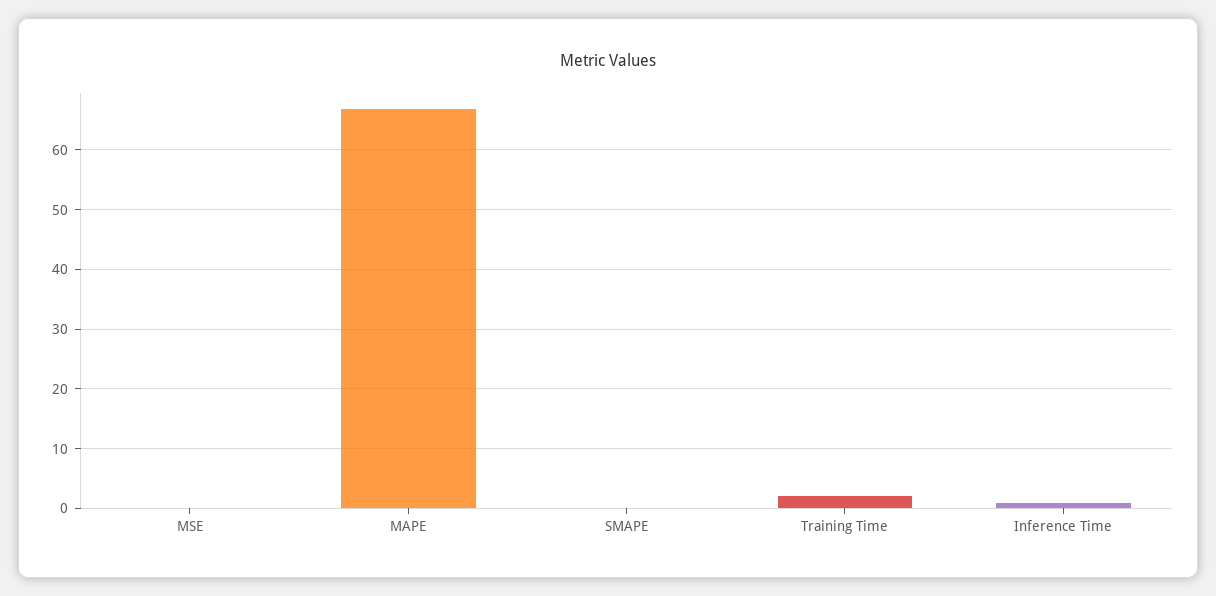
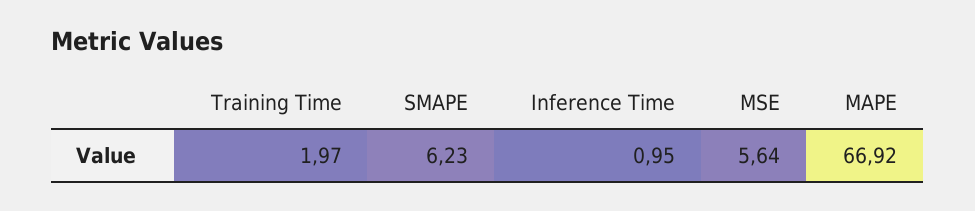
MSE: 0 -> 5.64
SMAPE: 0 -> 6.23

